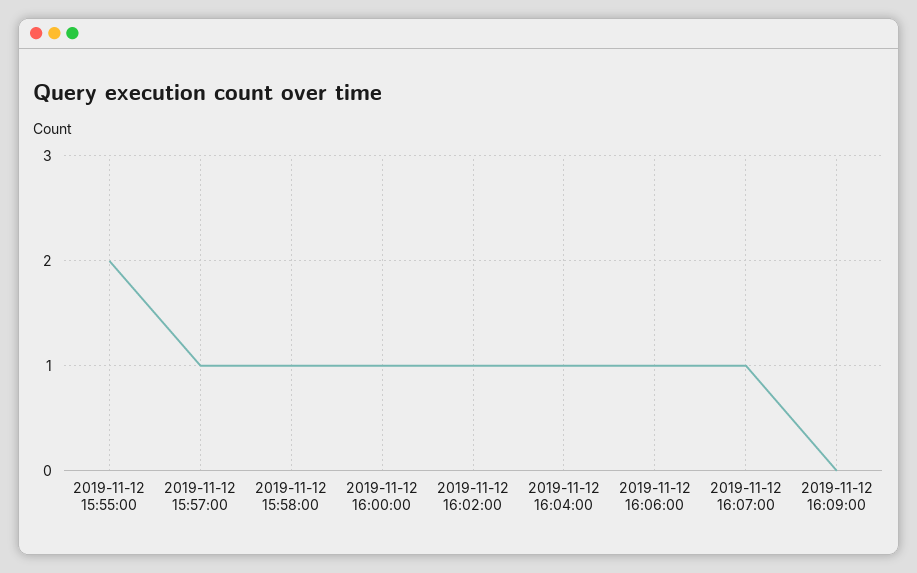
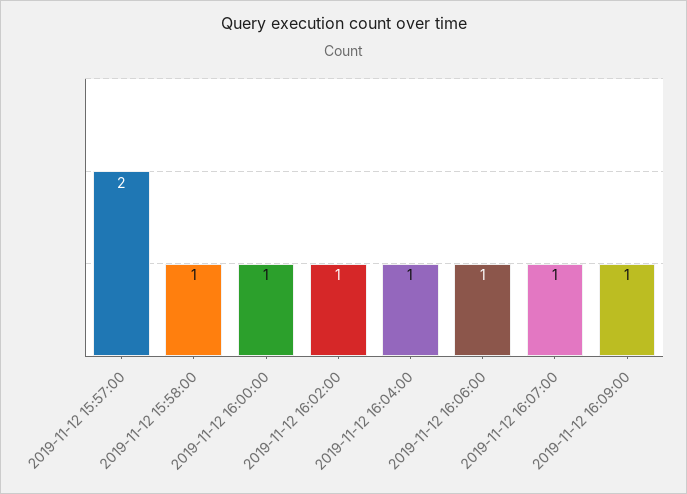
2019-11-12 15:55:00: 2 -> none
2019-11-12 15:57:00: 1 -> 2
2019-11-12 16:09:00: 0 -> 1

